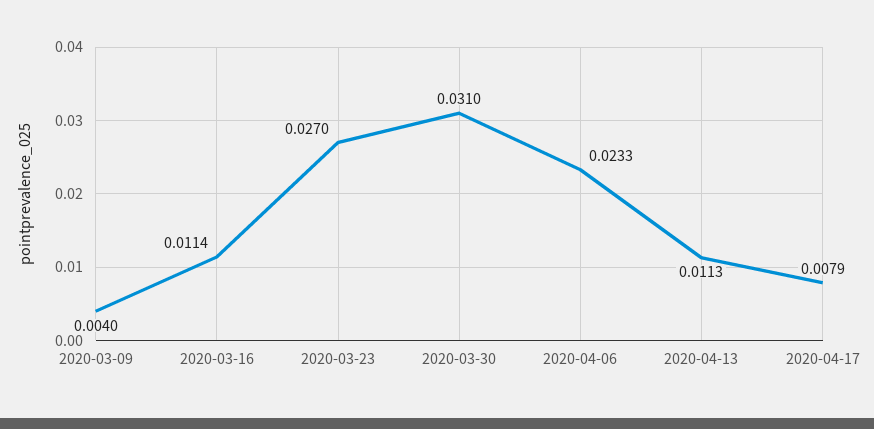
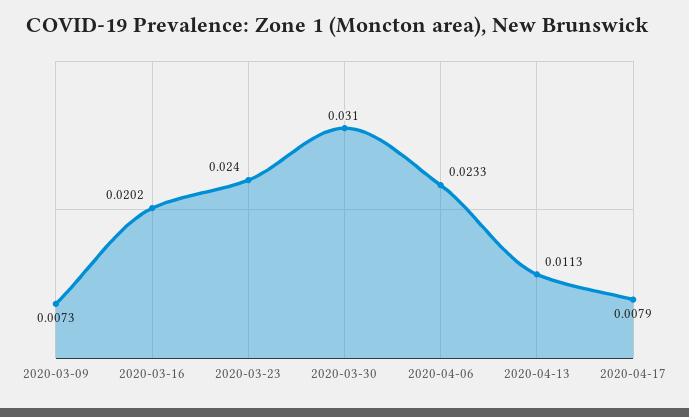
2020-03-09: 0.004 -> 0.0073
2020-03-16: 0.0114 -> 0.0202
2020-03-23: 0.027 -> 0.024

